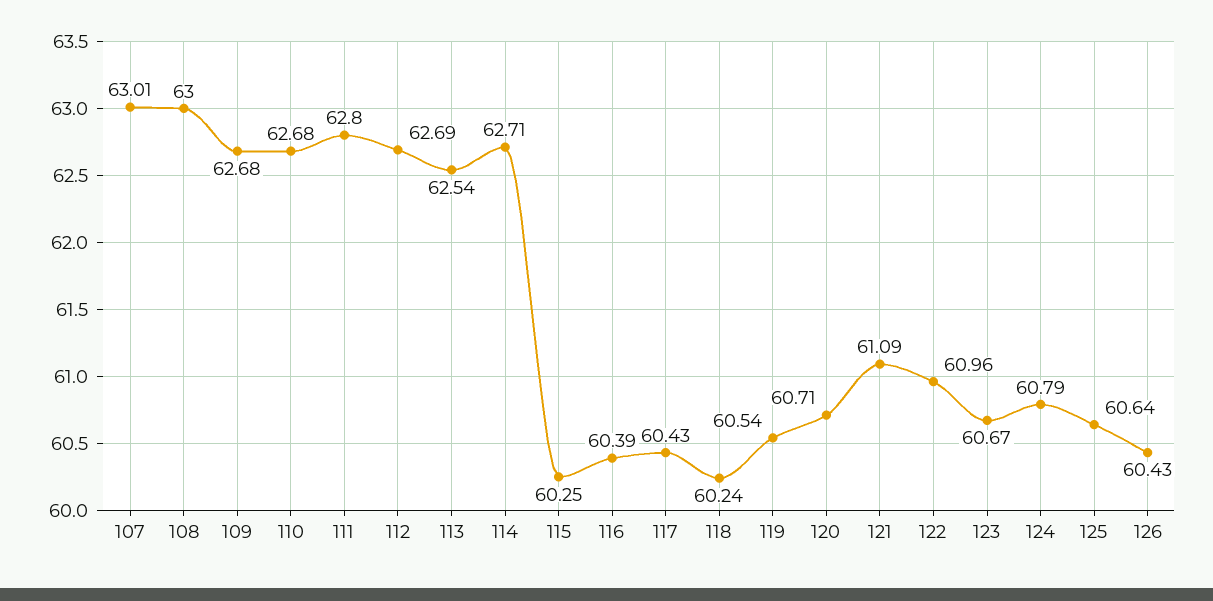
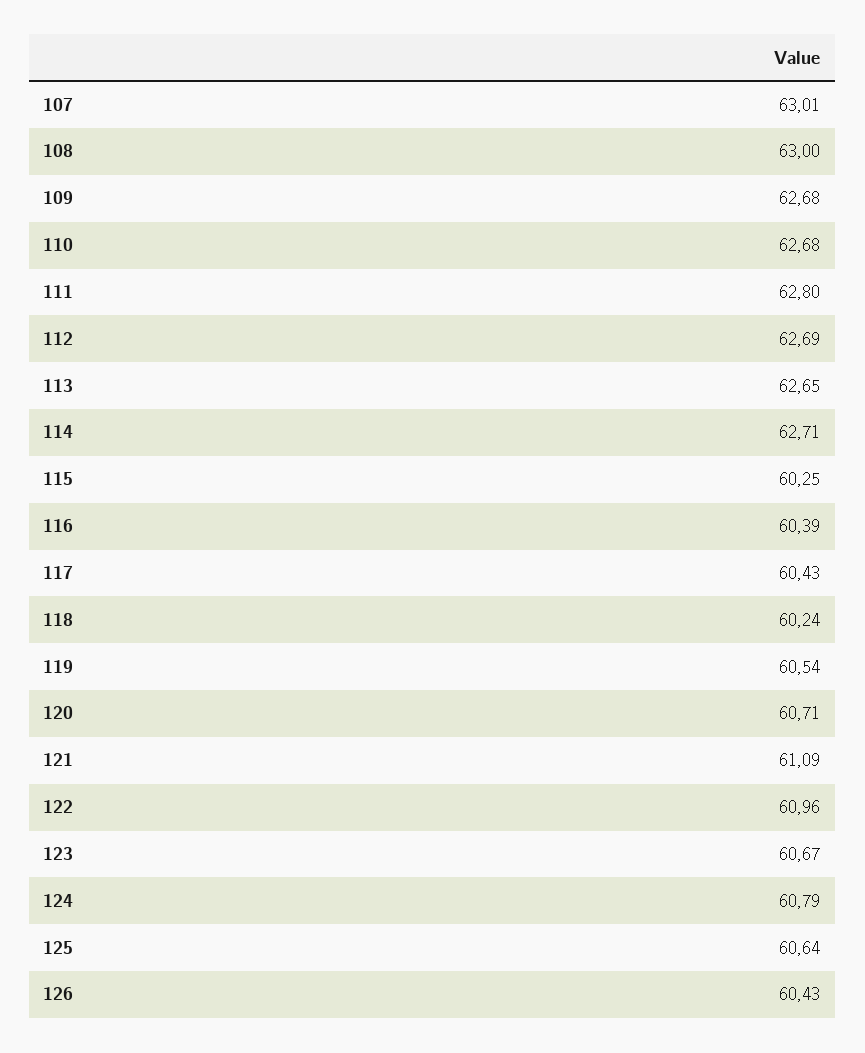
113: 62.54 -> 62.65

